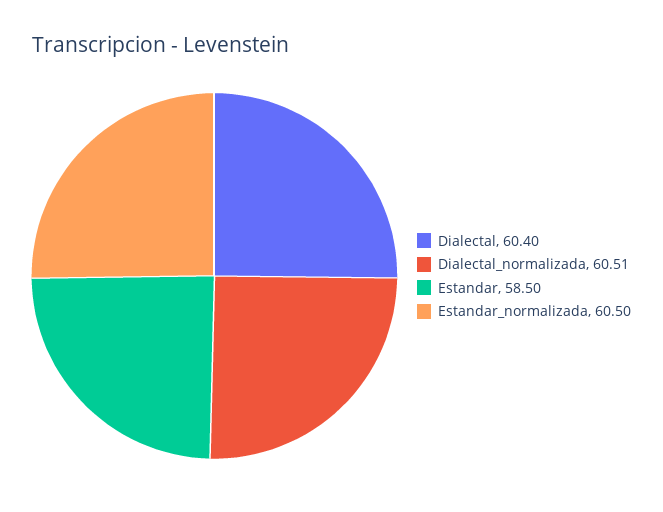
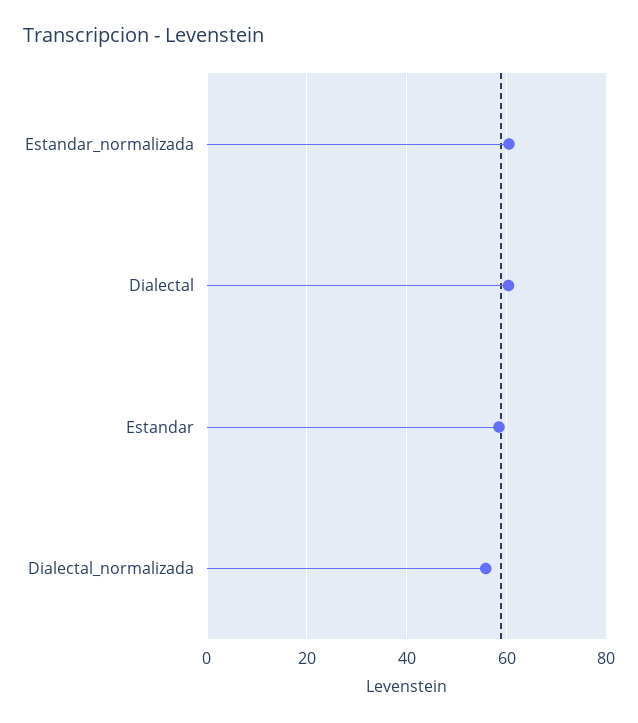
Dialectal_normalizada: 60.51 -> 56

